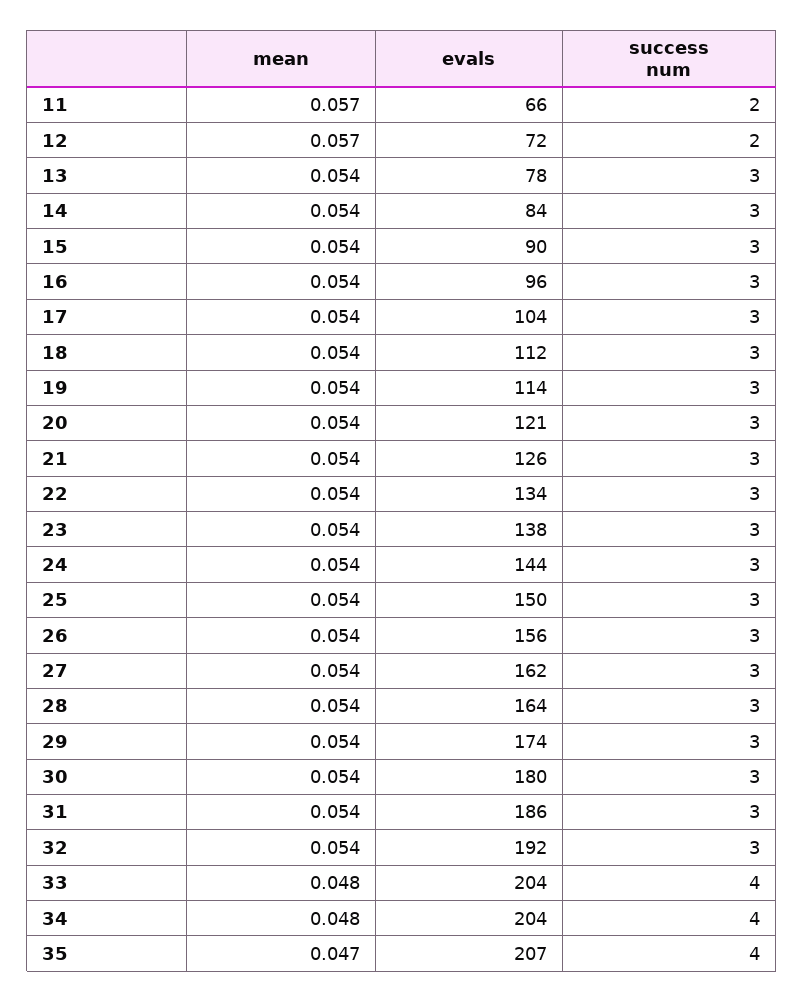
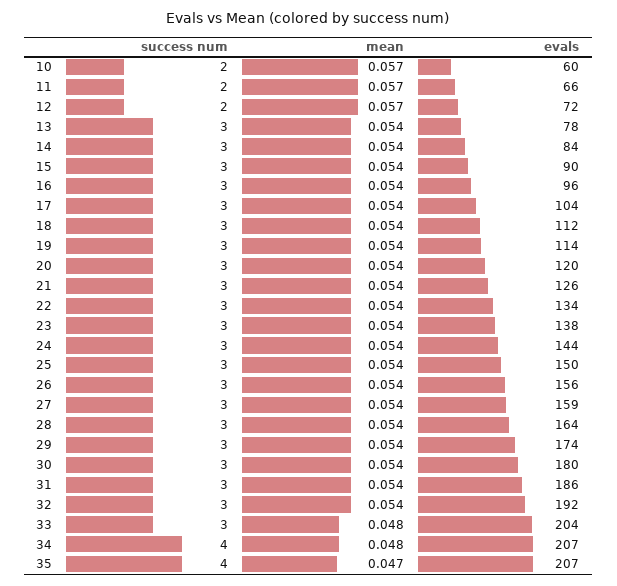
evals, 20: 121 -> 120
evals, 27: 162 -> 159
success num, 33: 4 -> 3
evals, 34: 204 -> 207
success num, 10: none -> 2
mean, 10: none -> 0.057
evals, 10: none -> 60

